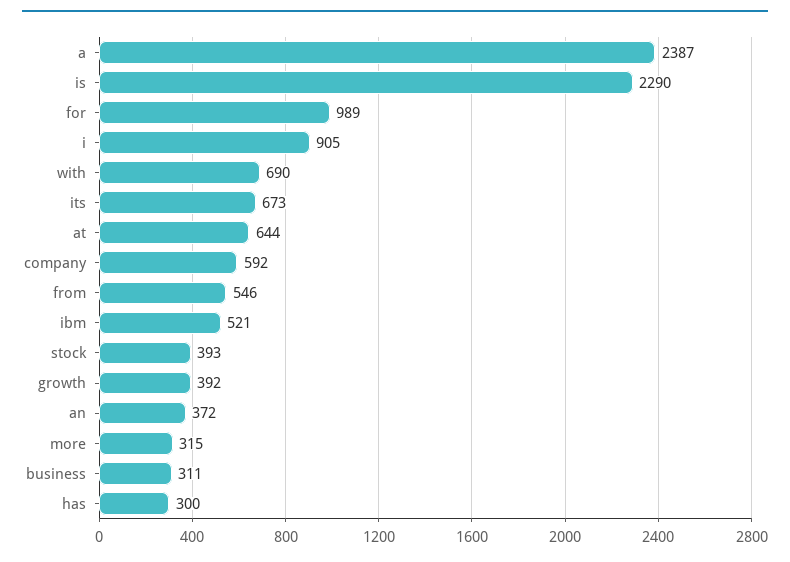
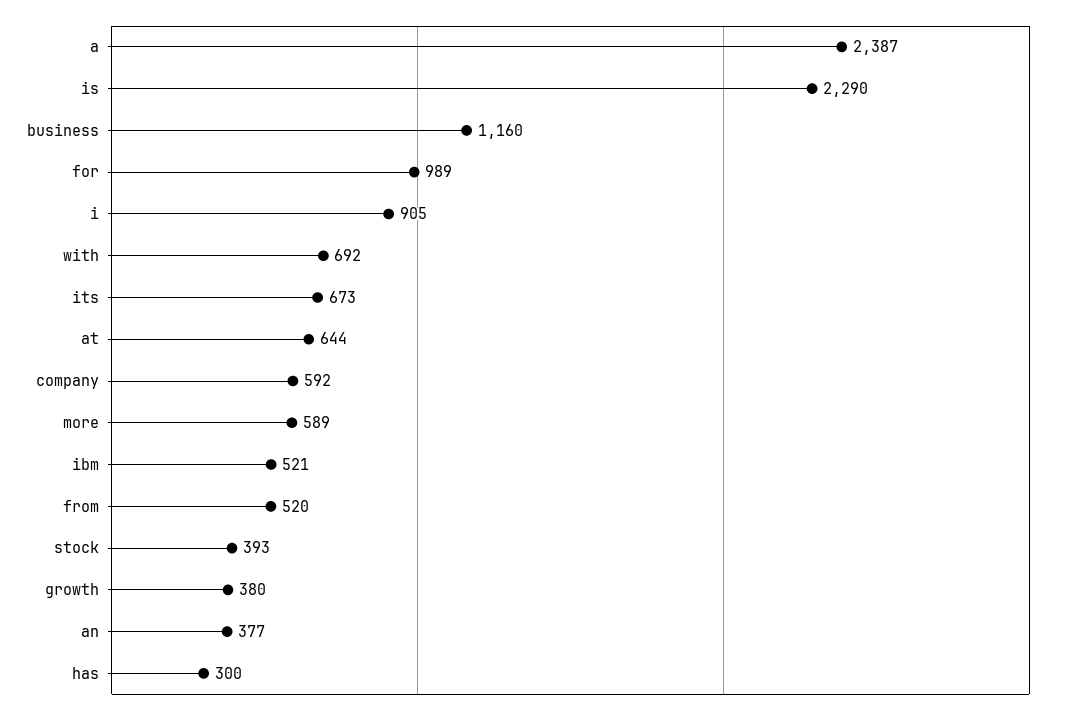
with: 690 -> 692
from: 546 -> 520
growth: 392 -> 380
an: 372 -> 377
more: 315 -> 589
business: 311 -> 1160

